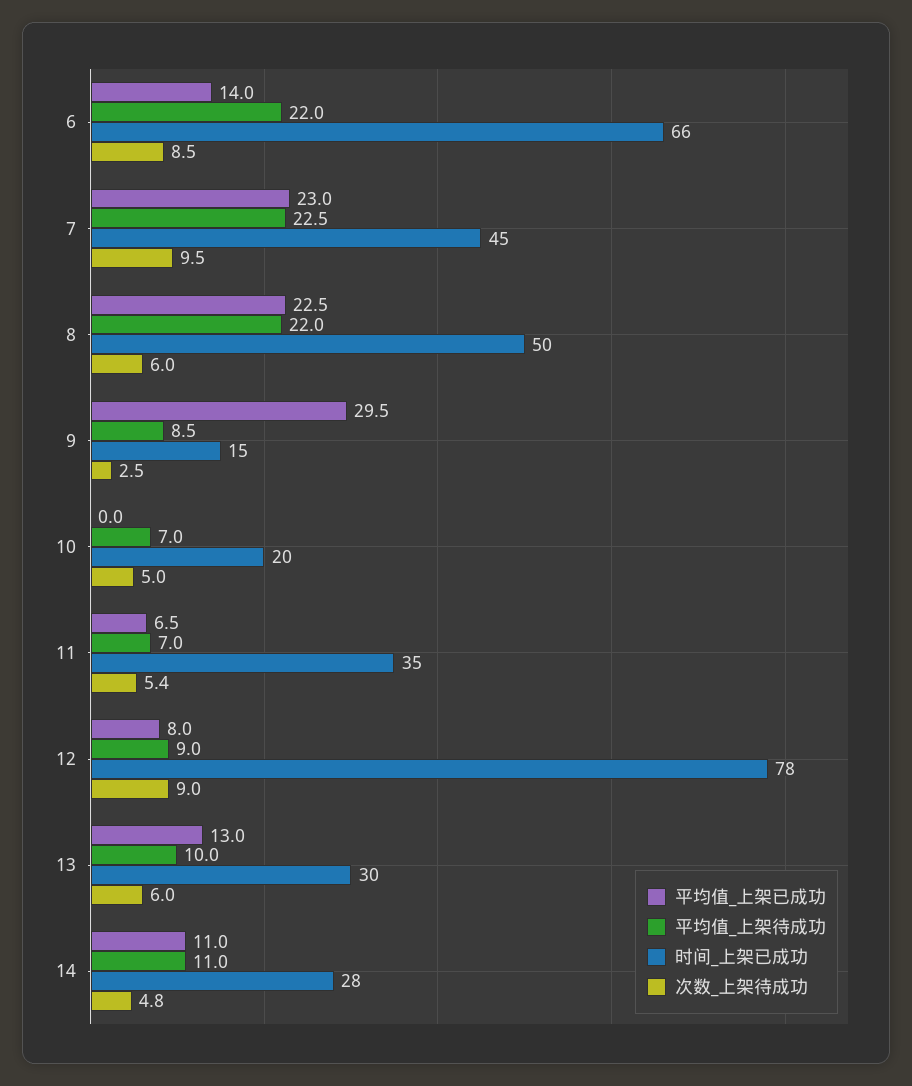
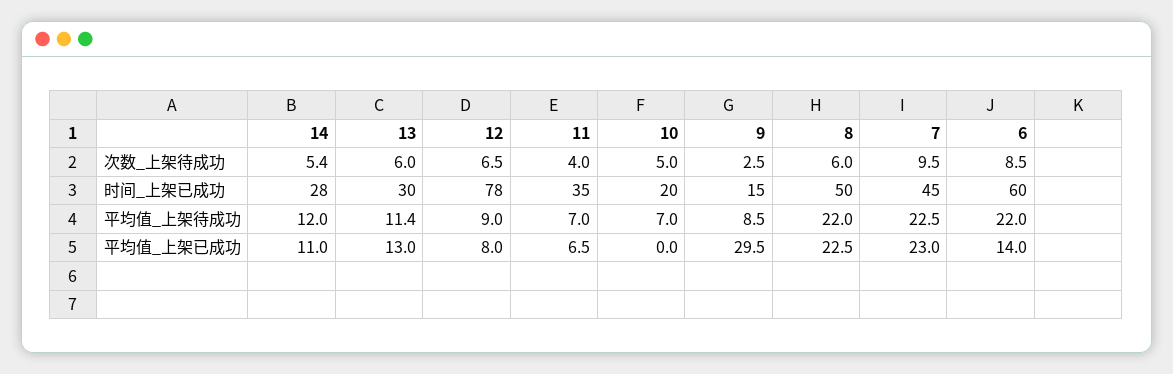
时间_上架已成功, 6: 66 -> 60
次数_上架待成功, 11: 5.4 -> 4
次数_上架待成功, 12: 9 -> 6.5
平均值_上架待成功, 13: 10 -> 11.4
平均值_上架待成功, 14: 11 -> 12
次数_上架待成功, 14: 4.8 -> 5.4

